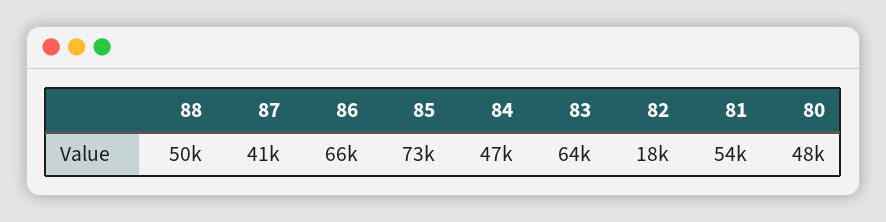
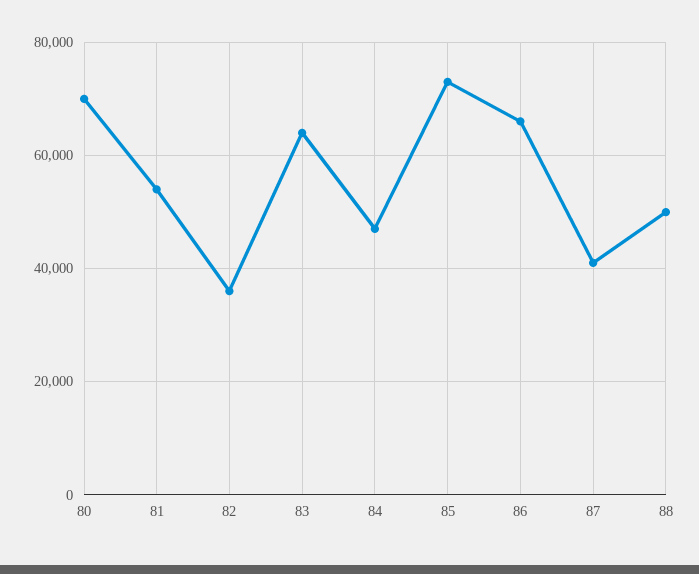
82: 18000 -> 36000
80: 48000 -> 70000

